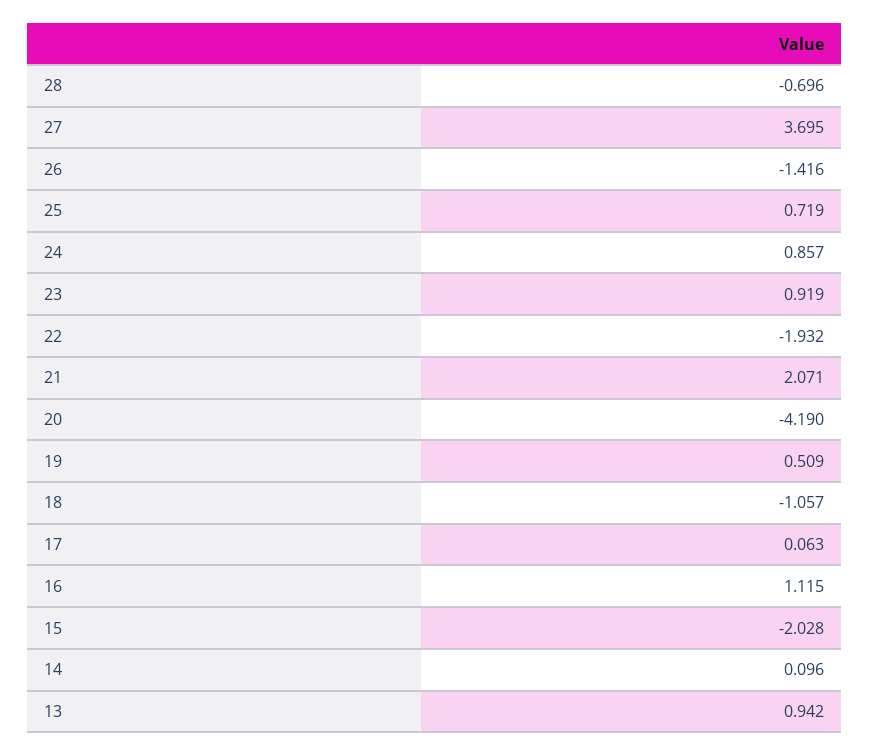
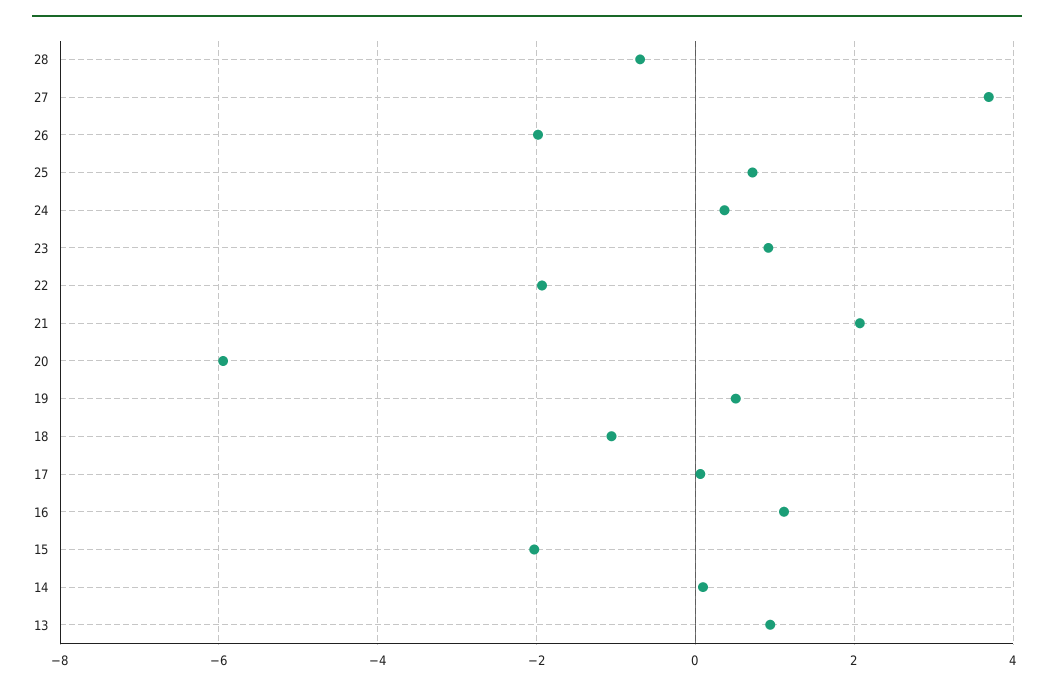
26: -1.416 -> -2
24: 0.857 -> 0.4
20: -4.19 -> -6

